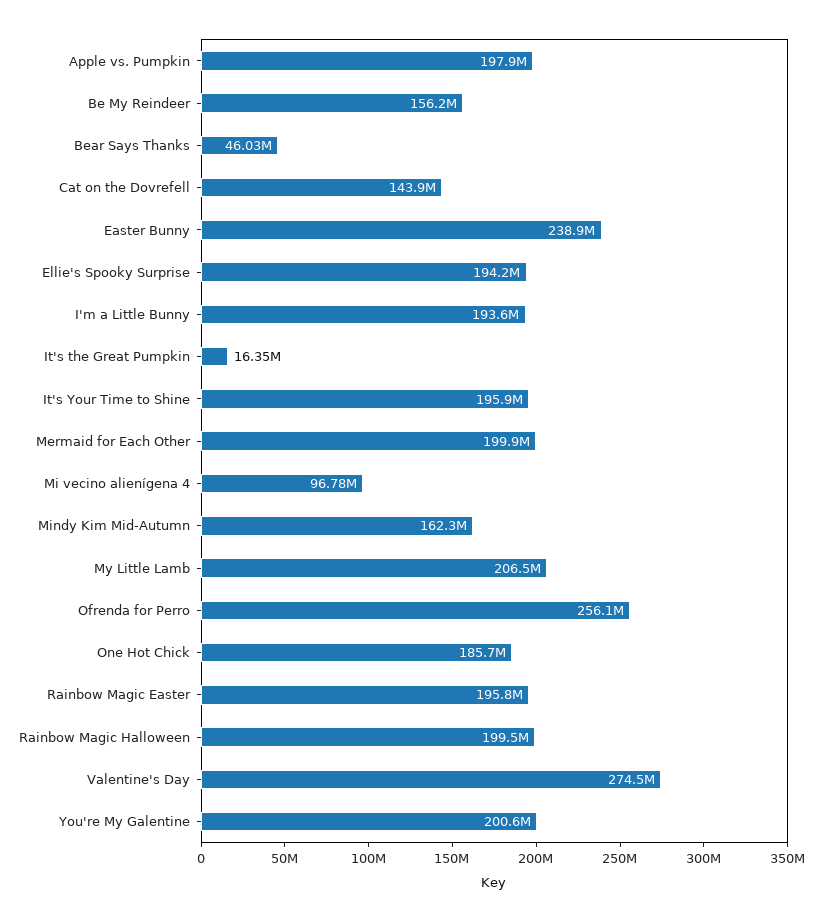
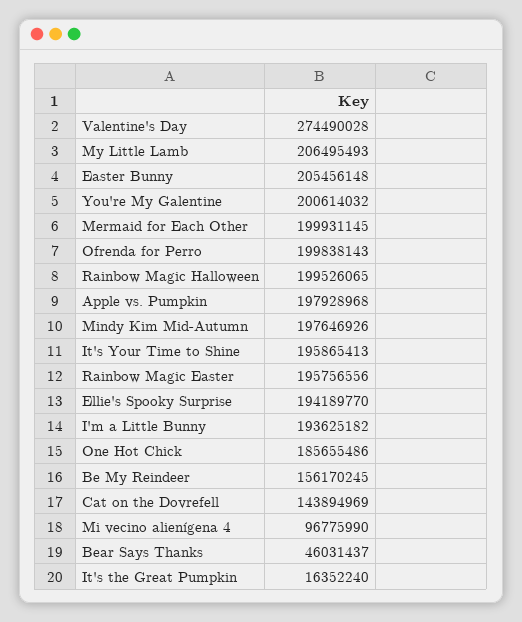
Easter Bunny: 238900000 -> 205456148
Mindy Kim Mid-Autumn: 162300000 -> 197646926
Ofrenda for Perro: 256100000 -> 199838143

